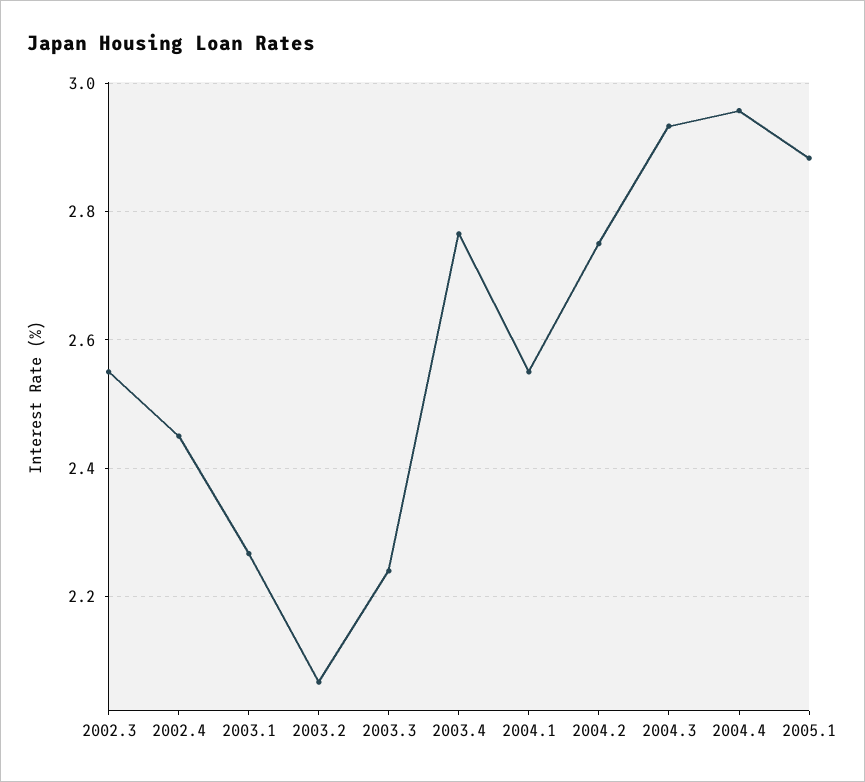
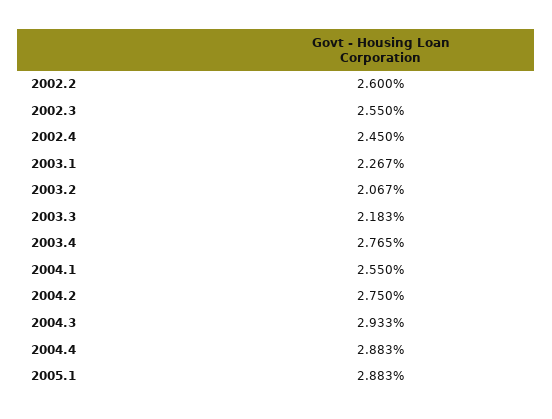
2003.3: 2.24 -> 2.183
2004.4: 2.96 -> 2.883
2002.2: none -> 2.6

